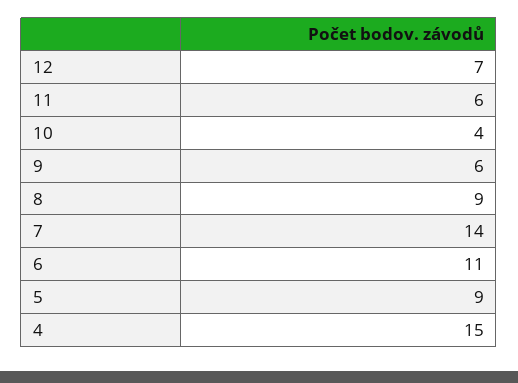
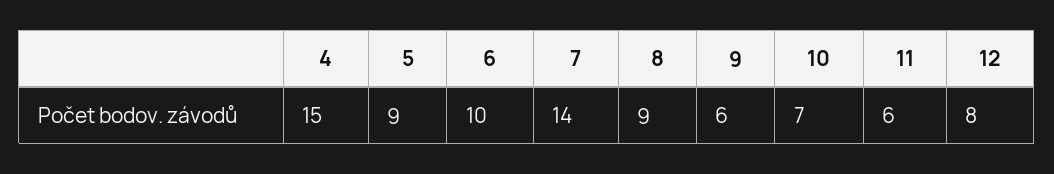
12: 7 -> 8
10: 4 -> 7
6: 11 -> 10

